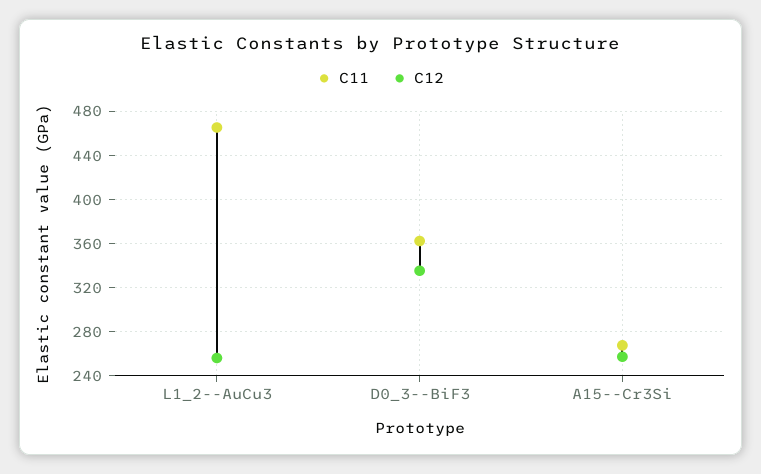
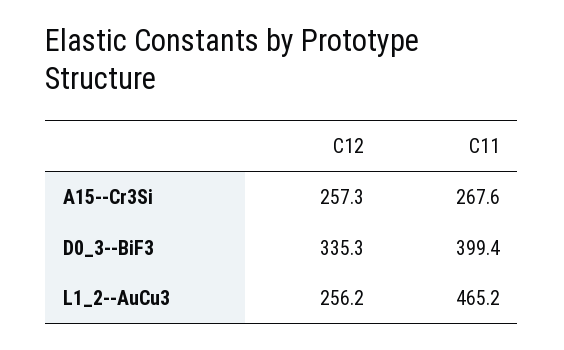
C11, D0_3--BiF3: 360 -> 399.4

